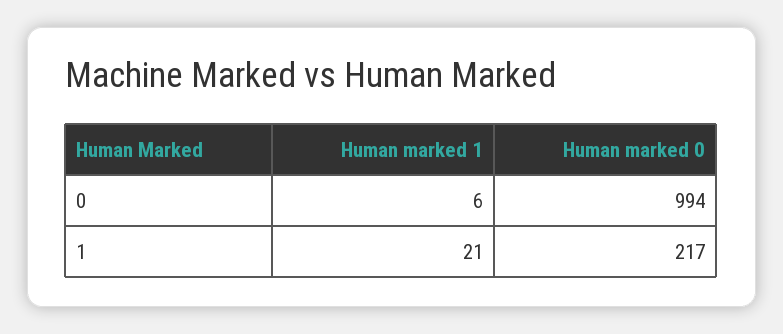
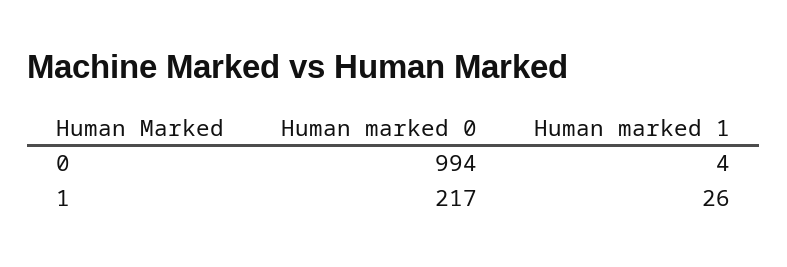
Human marked 1, 0: 6 -> 4
Human marked 1, 1: 21 -> 26

